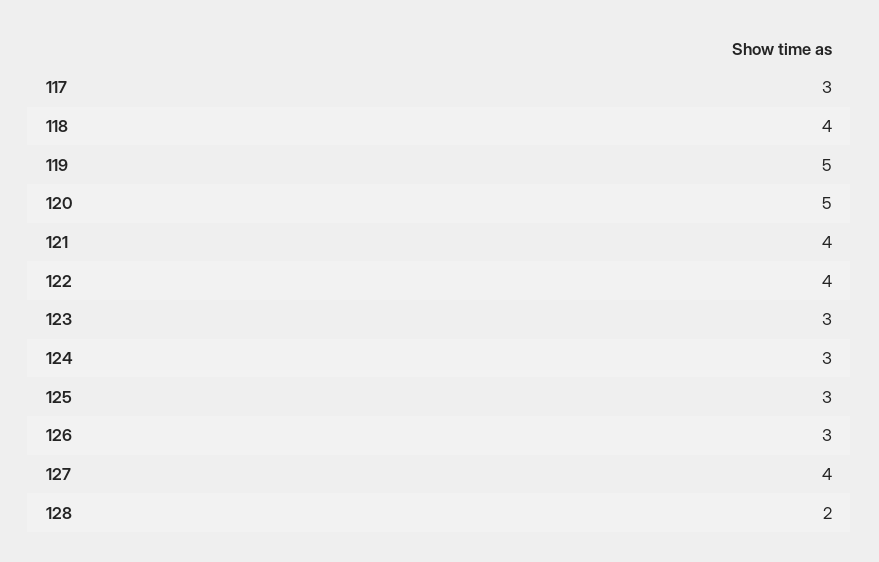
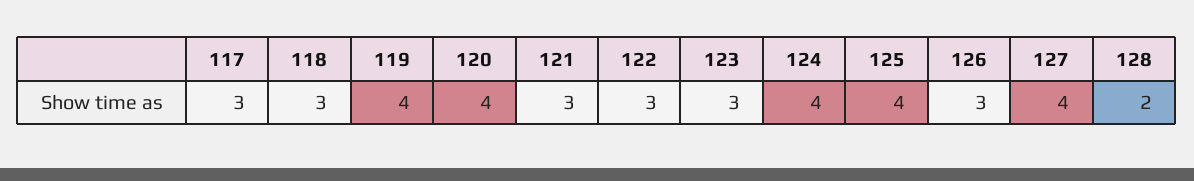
118: 4 -> 3
119: 5 -> 4
120: 5 -> 4
121: 4 -> 3
122: 4 -> 3
124: 3 -> 4
125: 3 -> 4

